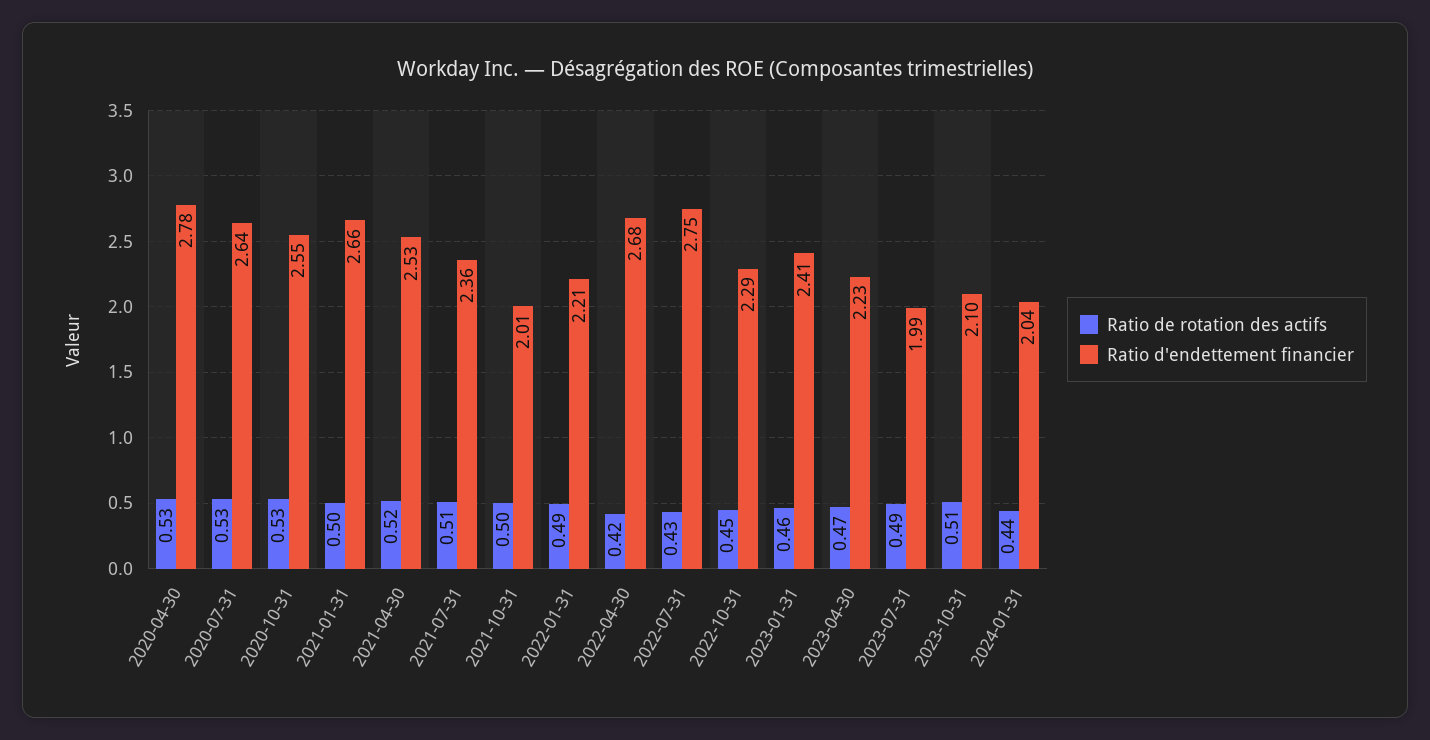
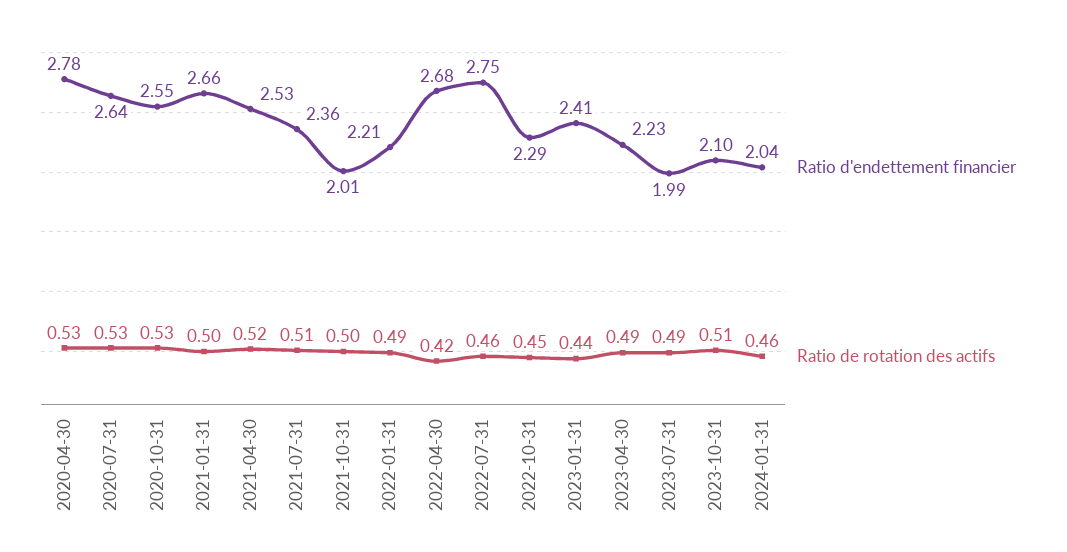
Ratio de rotation des actifs, 2022-07-31: 0.43 -> 0.46
Ratio de rotation des actifs, 2023-01-31: 0.46 -> 0.44
Ratio de rotation des actifs, 2023-04-30: 0.47 -> 0.49
Ratio de rotation des actifs, 2024-01-31: 0.44 -> 0.46

